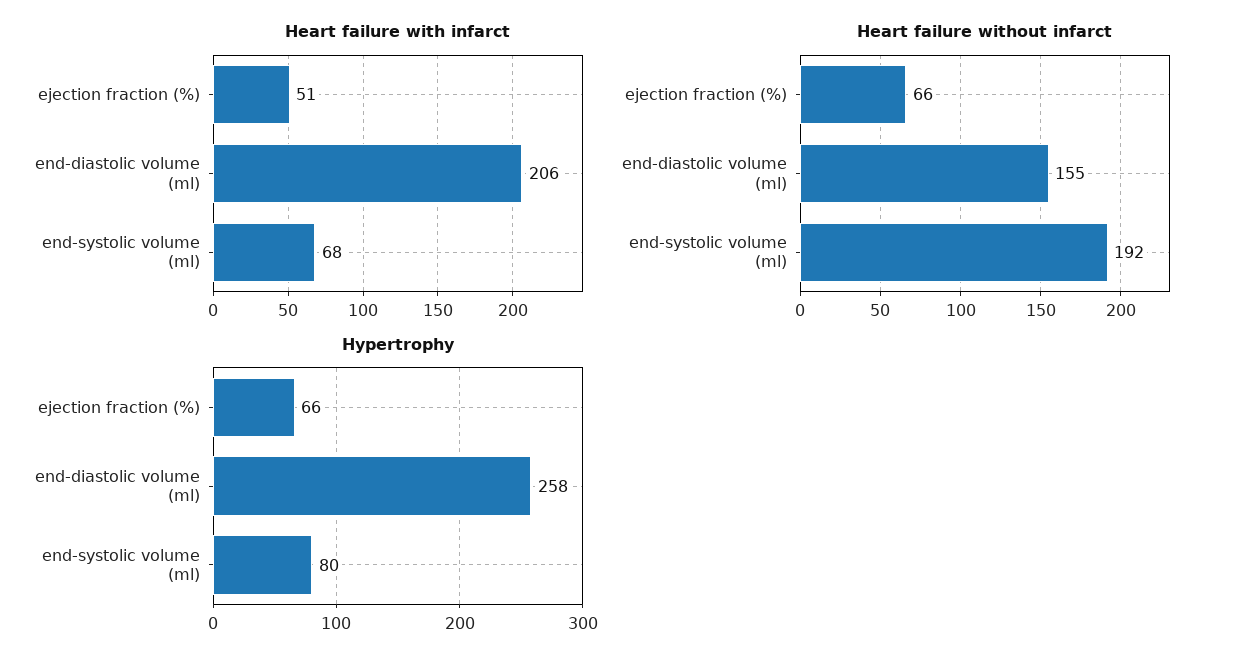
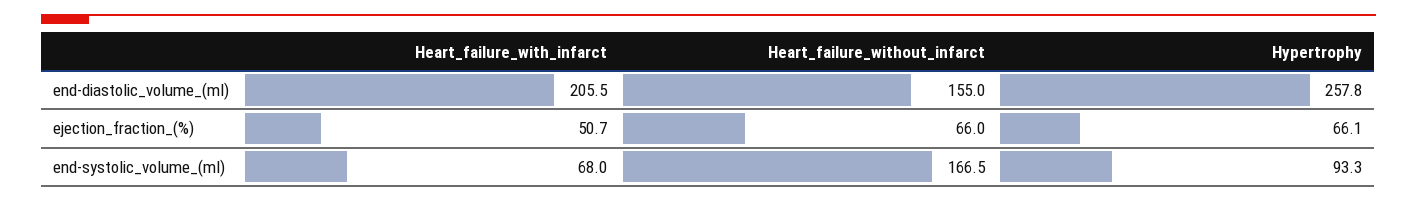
Heart failure without infarct, end-systolic volume (ml): 192 -> 166.5
Hypertrophy, end-systolic volume (ml): 80 -> 93.3

